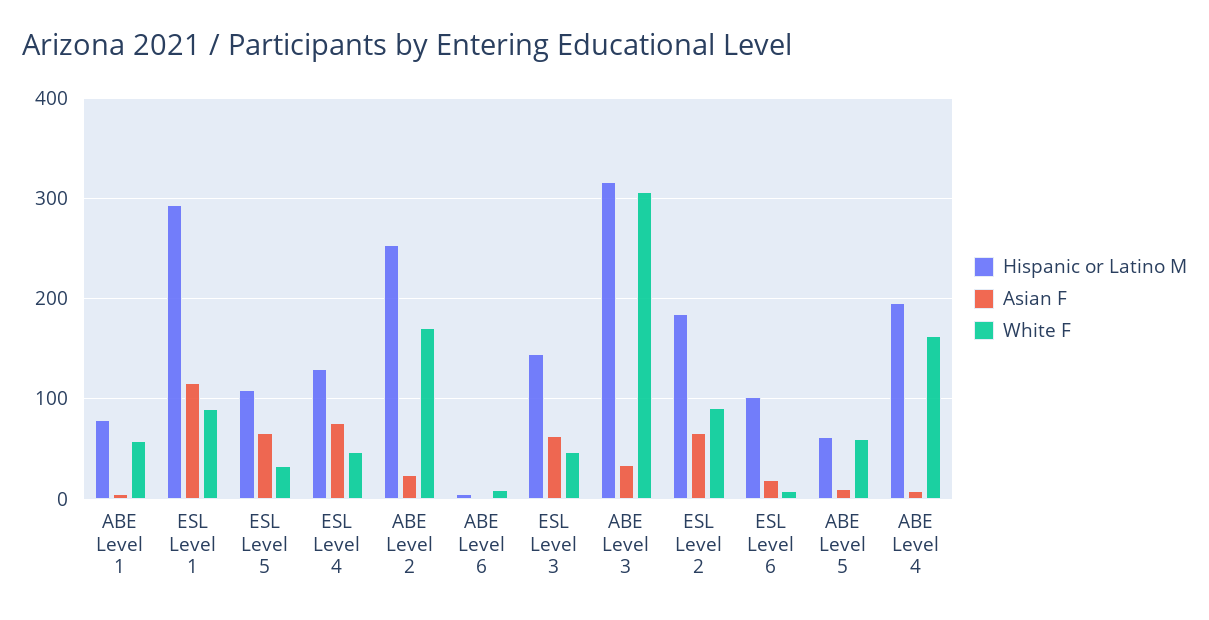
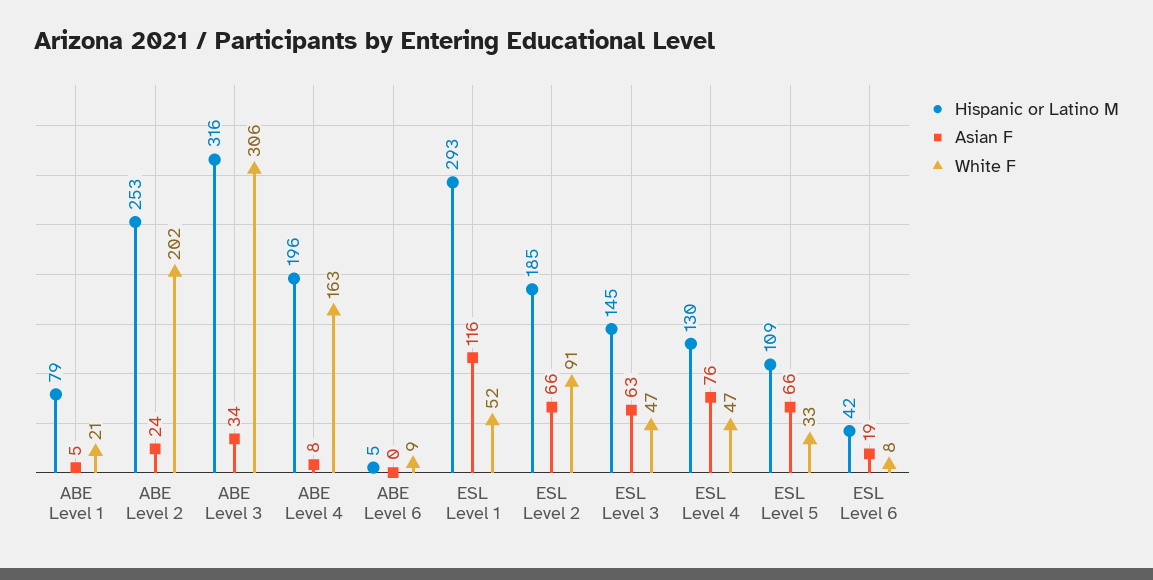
White F, ABE Level 1: 60 -> 21
White F, ESL Level 1: 90 -> 52
White F, ABE Level 2: 170 -> 202
Hispanic or Latino M, ESL Level 6: 100 -> 42
Hispanic or Latino M, ABE Level 5: 60 -> none
Asian F, ABE Level 5: 10 -> none
White F, ABE Level 5: 60 -> none

